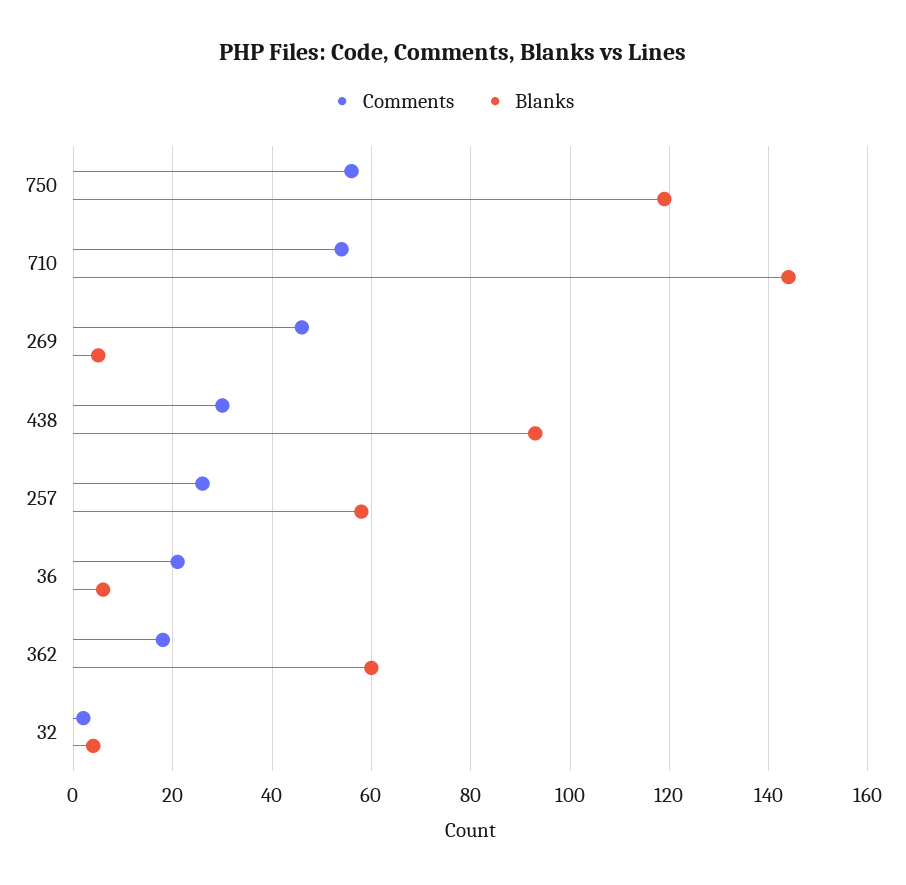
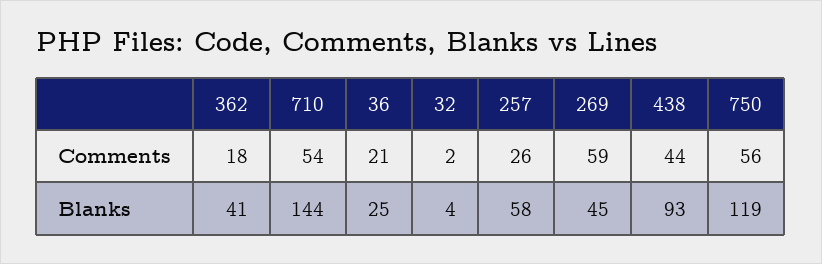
Comments, 269: 45 -> 59
Blanks, 269: 5 -> 45
Comments, 438: 30 -> 44
Blanks, 36: 5 -> 25
Blanks, 362: 60 -> 41

